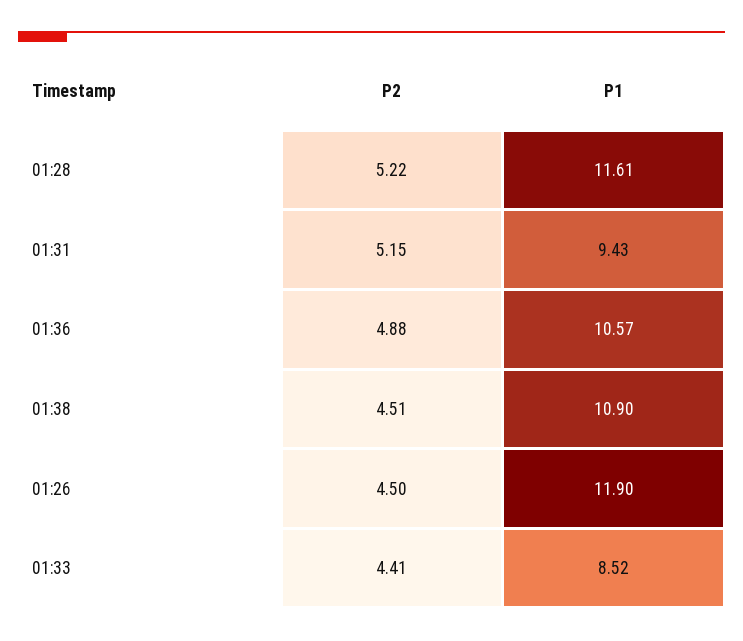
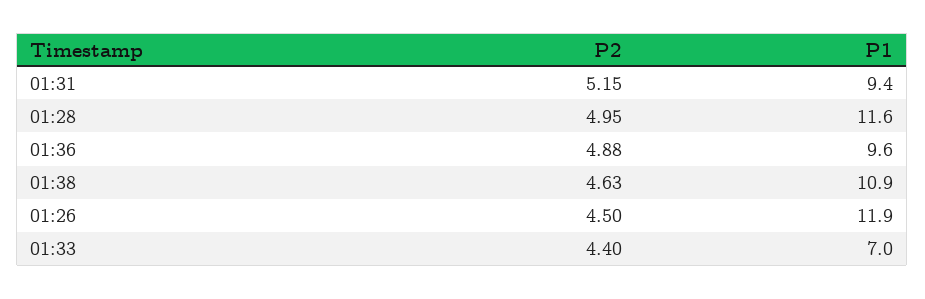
P2, 01:28: 5.22 -> 4.95
P1, 01:36: 10.57 -> 9.6
P2, 01:38: 4.51 -> 4.63
P2, 01:33: 4.41 -> 4.4
P1, 01:33: 8.52 -> 7

